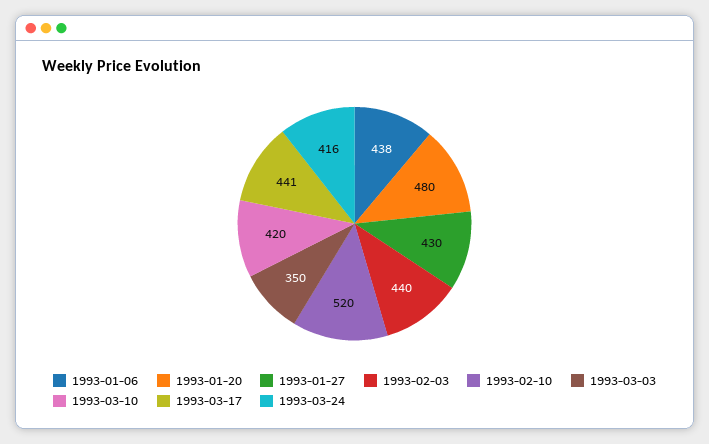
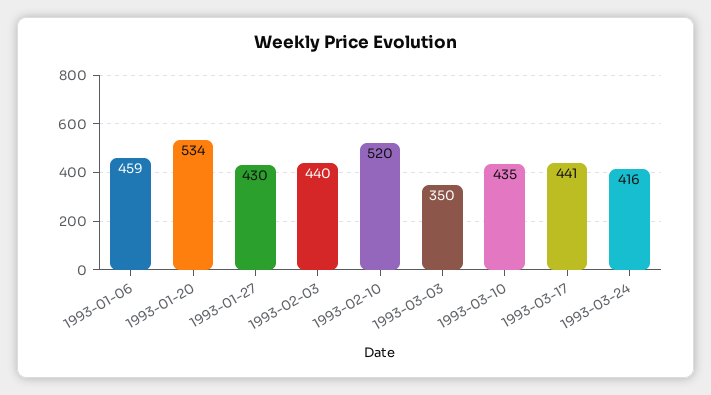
1993-01-06: 438 -> 459
1993-01-20: 480 -> 534
1993-03-10: 420 -> 435

